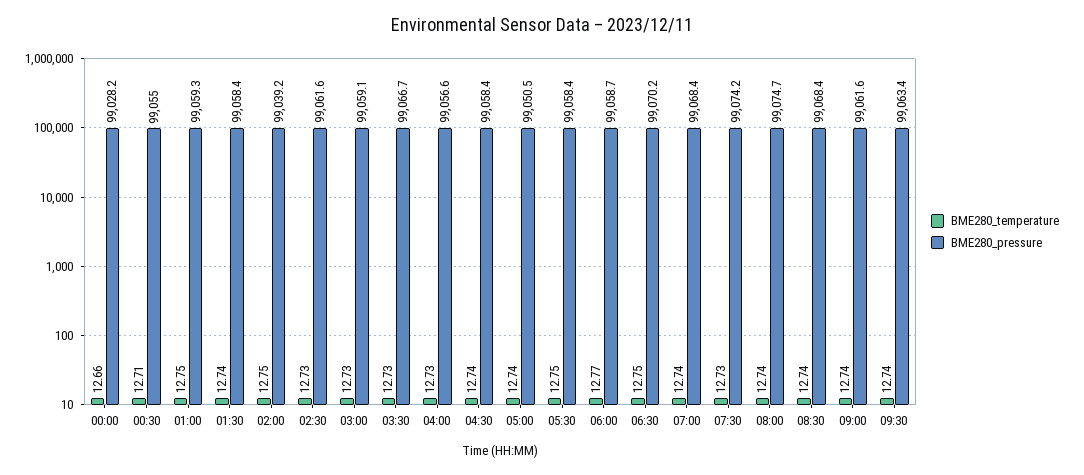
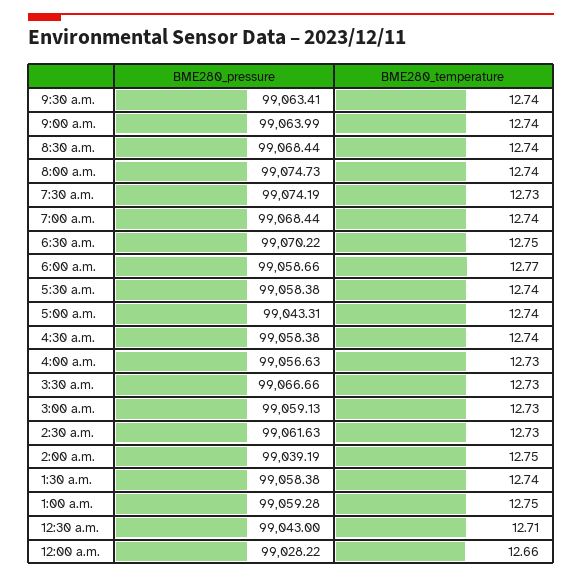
BME280_pressure, 00:30: 99055 -> 99043
BME280_pressure, 05:00: 99050.5 -> 99043.31
BME280_temperature, 05:30: 12.75 -> 12.74
BME280_pressure, 09:00: 99061.6 -> 99063.99

